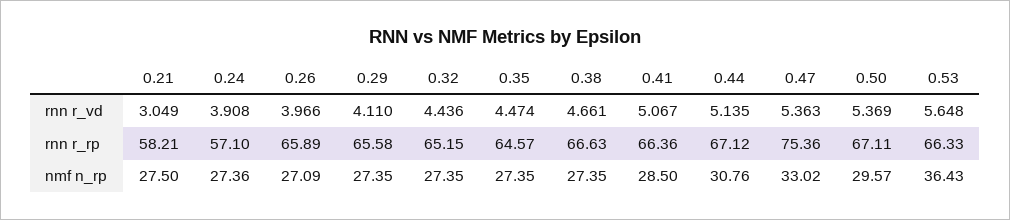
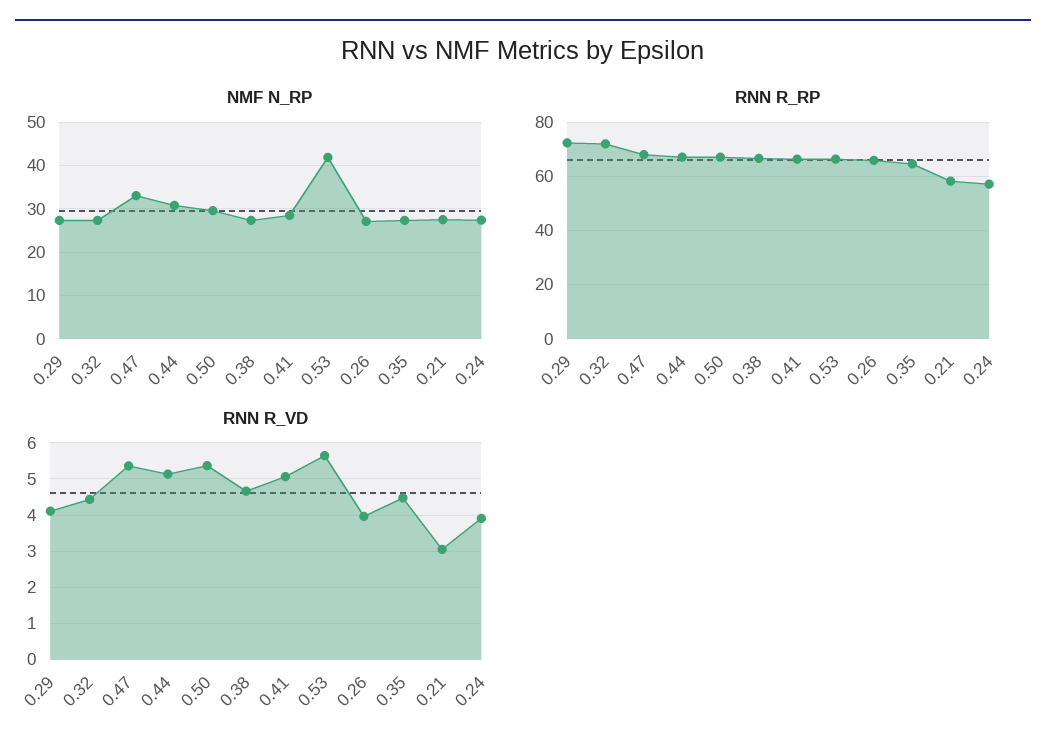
rnn r_rp, 0.29: 65.58 -> 72.5
rnn r_rp, 0.32: 65.15 -> 72.5
rnn r_rp, 0.47: 75.36 -> 67.5
nmf n_rp, 0.53: 36.43 -> 42

